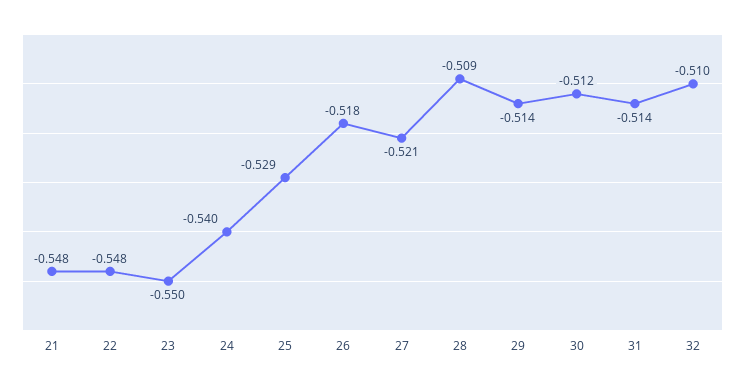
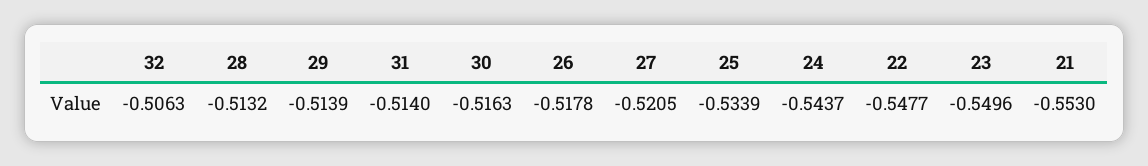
21: -0.548 -> -0.553
24: -0.54 -> -0.5437
25: -0.529 -> -0.5339
28: -0.509 -> -0.5132
30: -0.512 -> -0.5163
32: -0.51 -> -0.5063

